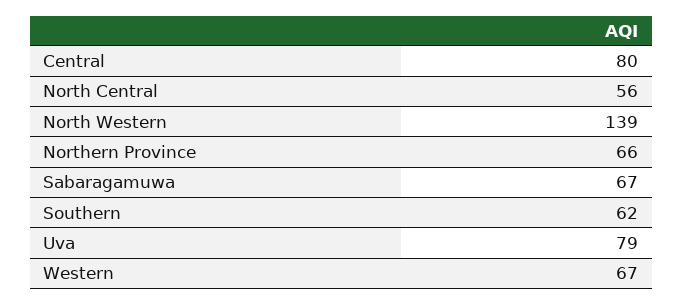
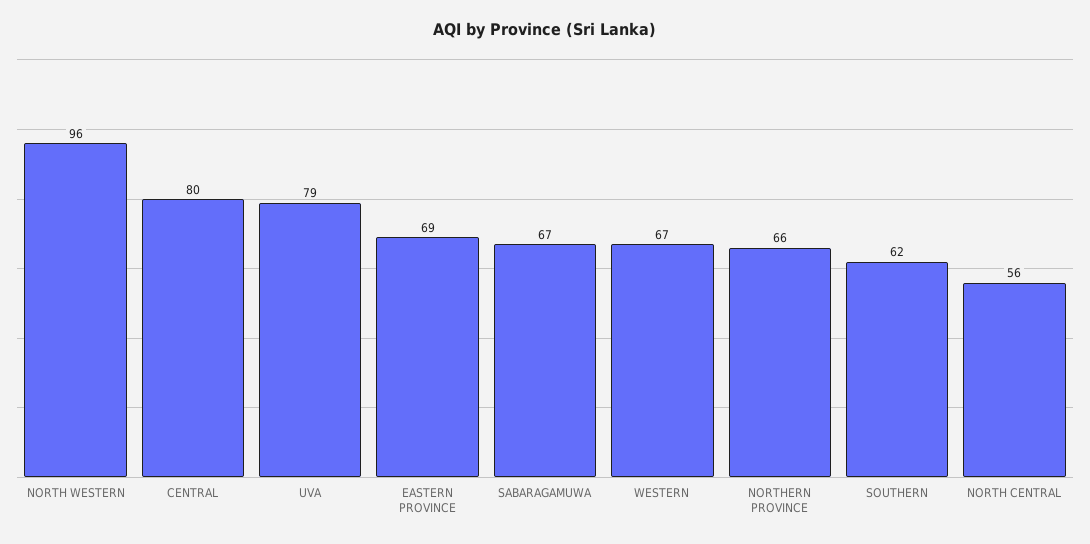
North Western: 139 -> 96
EASTERN PROVINCE: none -> 69

